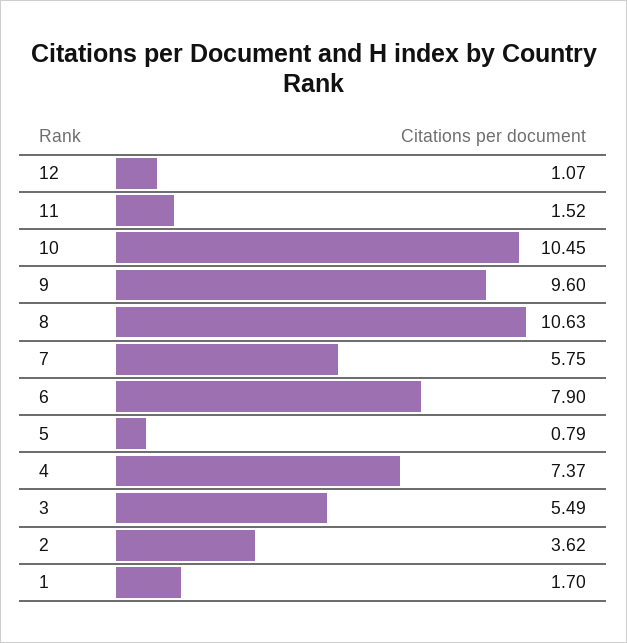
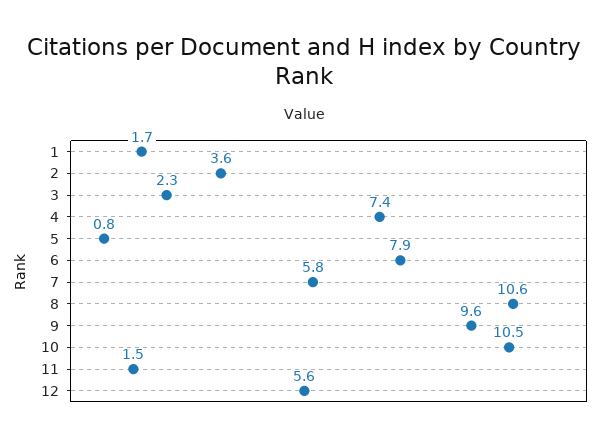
12: 1.07 -> 5.6
3: 5.49 -> 2.3

